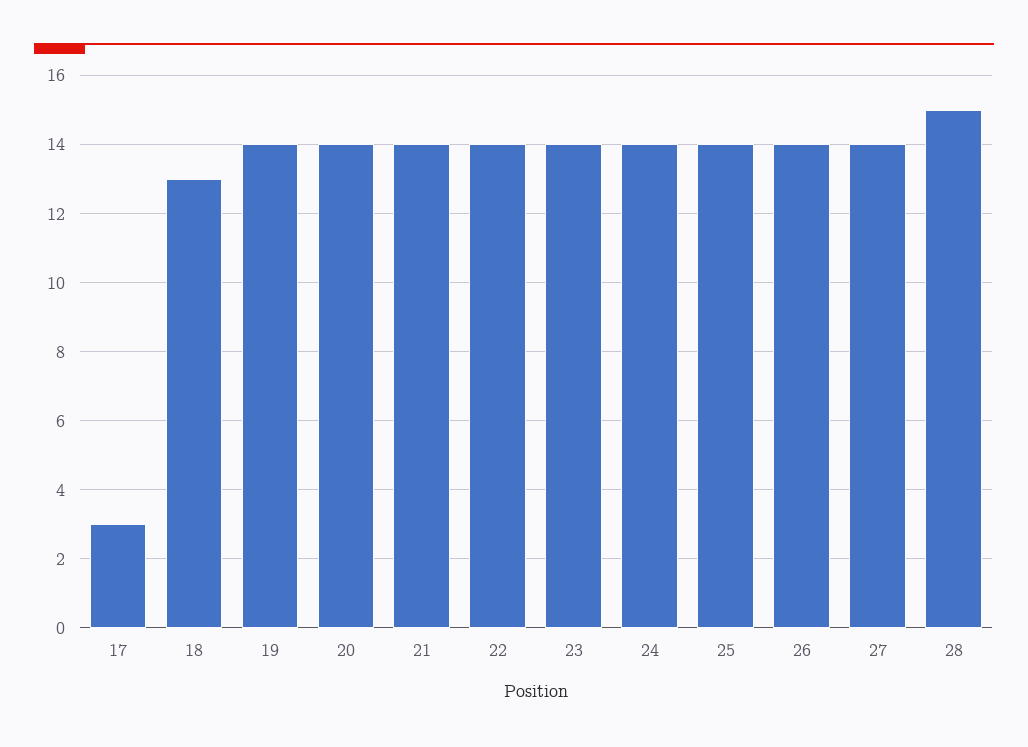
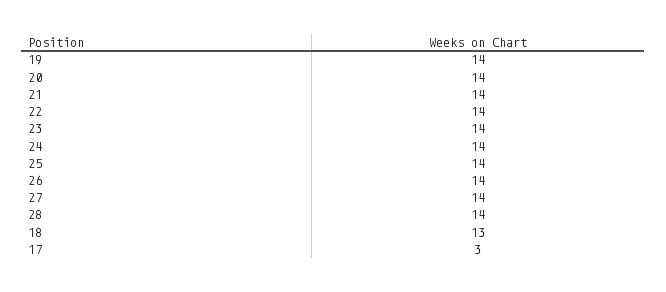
28: 15 -> 14

